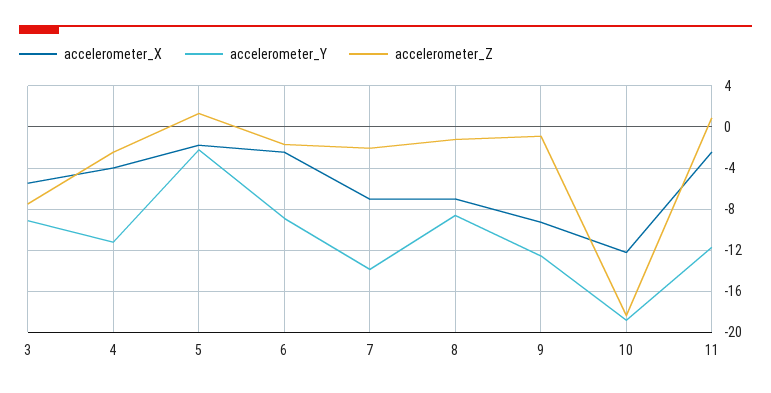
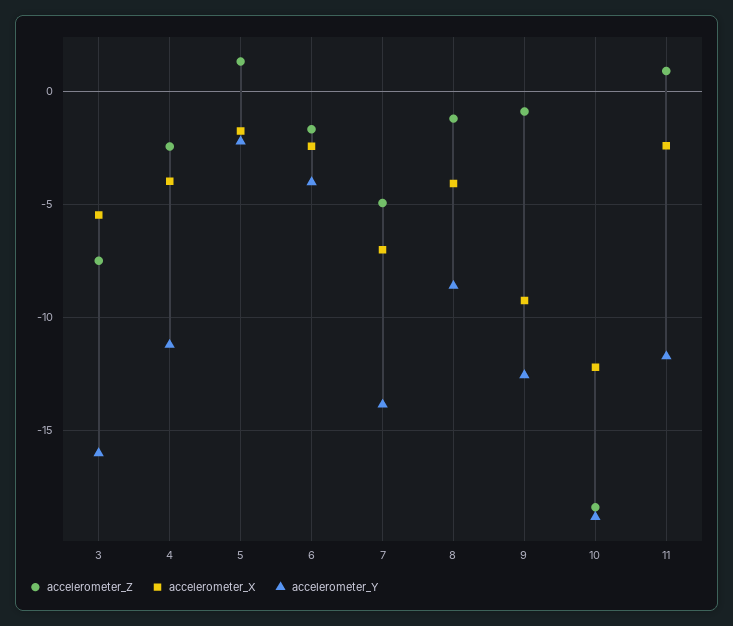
accelerometer_Y, 3: -9 -> -16
accelerometer_Y, 6: -9 -> -4
accelerometer_Z, 7: -2 -> -5
accelerometer_X, 8: -7 -> -4

